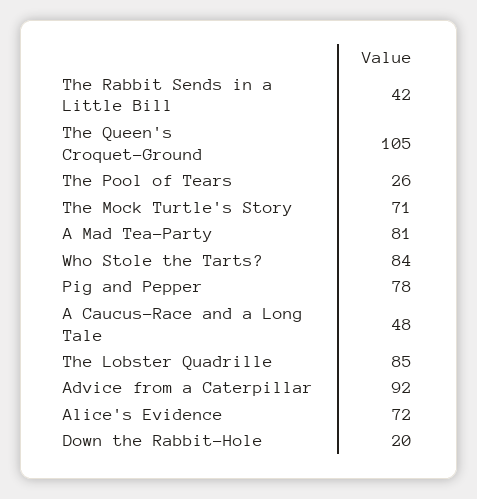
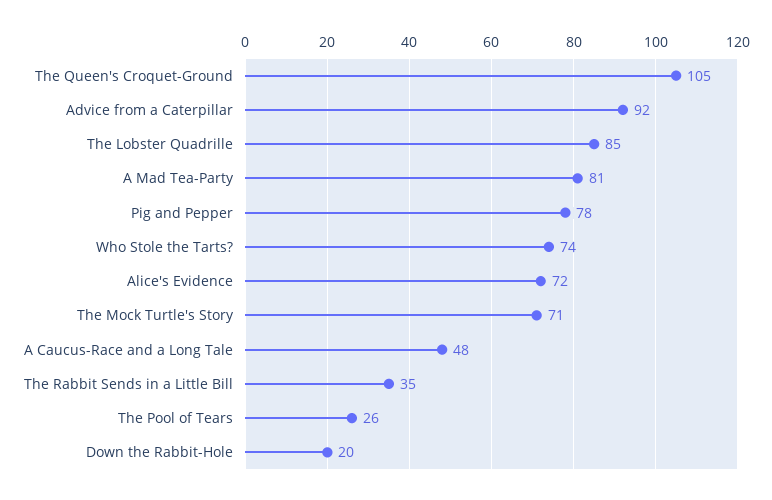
The Rabbit Sends in a Little Bill: 42 -> 35
Who Stole the Tarts?: 84 -> 74

